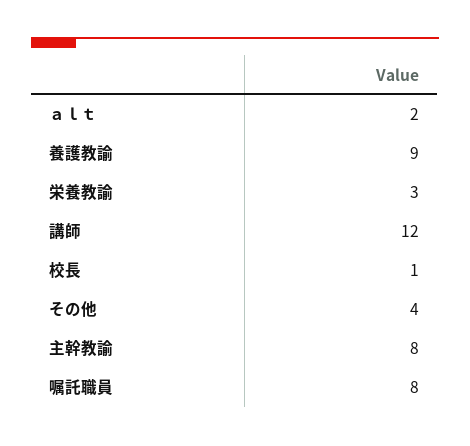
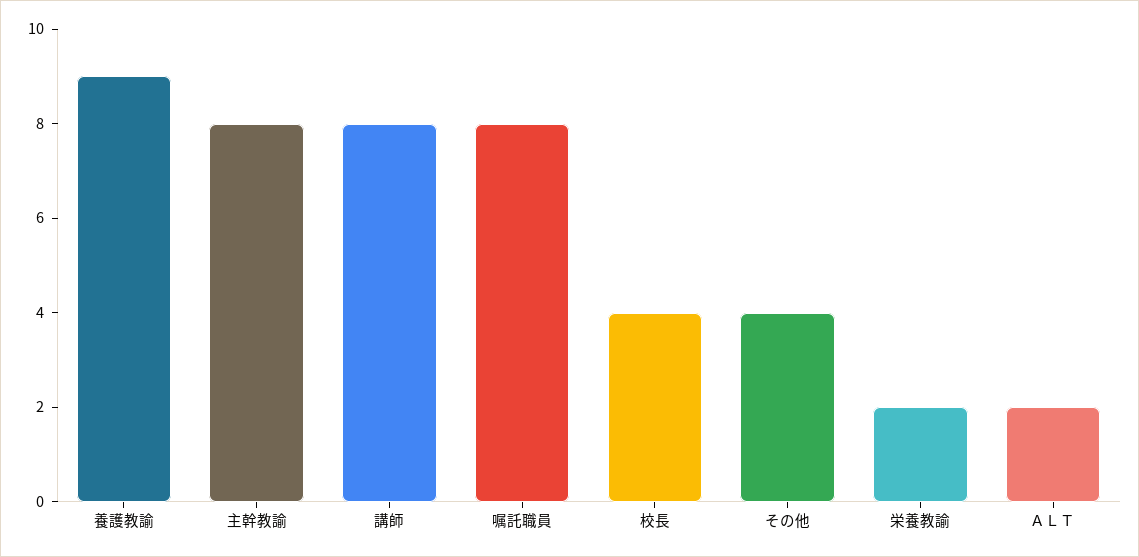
栄養教諭: 3 -> 2
講師: 12 -> 8
校長: 1 -> 4

